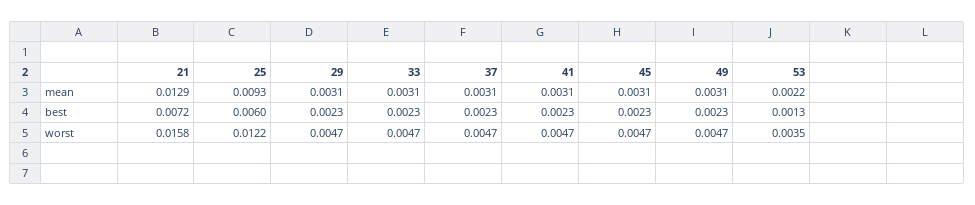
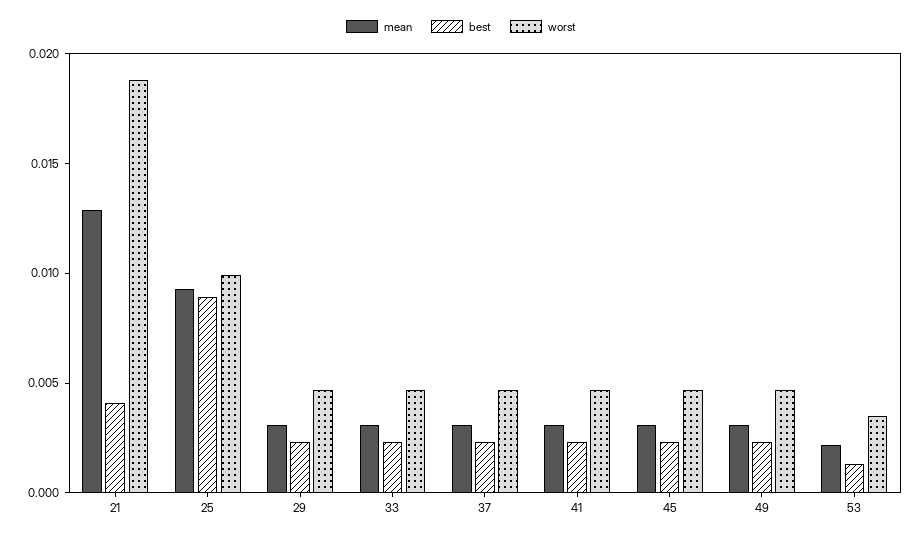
best, 21: 0.0072 -> 0.004
best, 25: 0.006 -> 0.009
worst, 21: 0.0158 -> 0.019
worst, 25: 0.0122 -> 0.01

